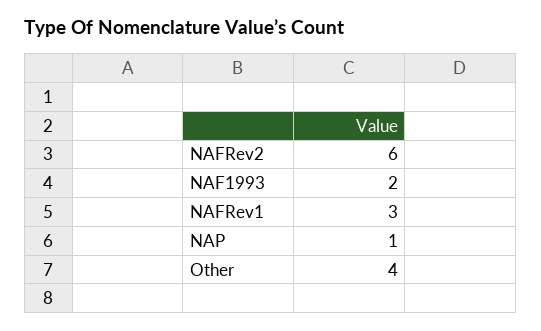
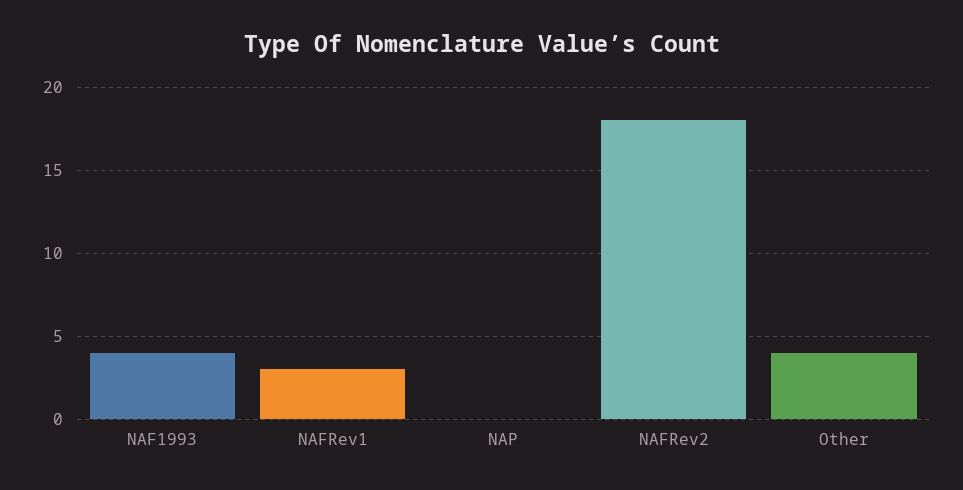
NAFRev2: 6 -> 18
NAF1993: 2 -> 4
NAP: 1 -> 0

